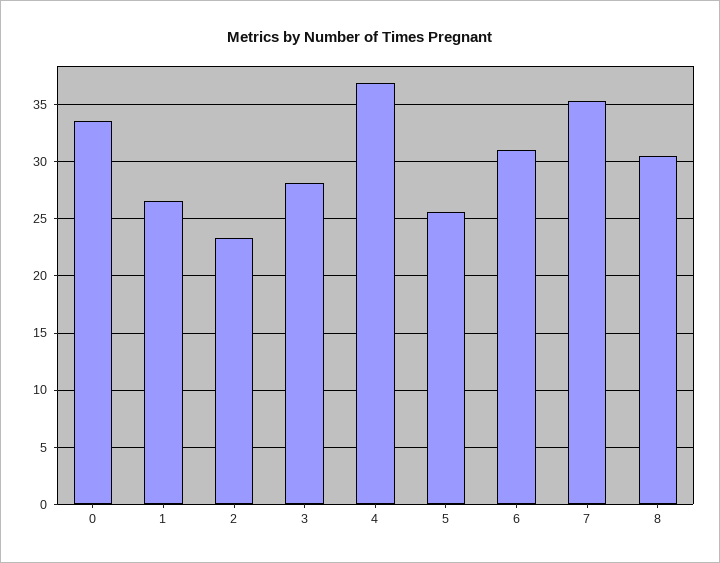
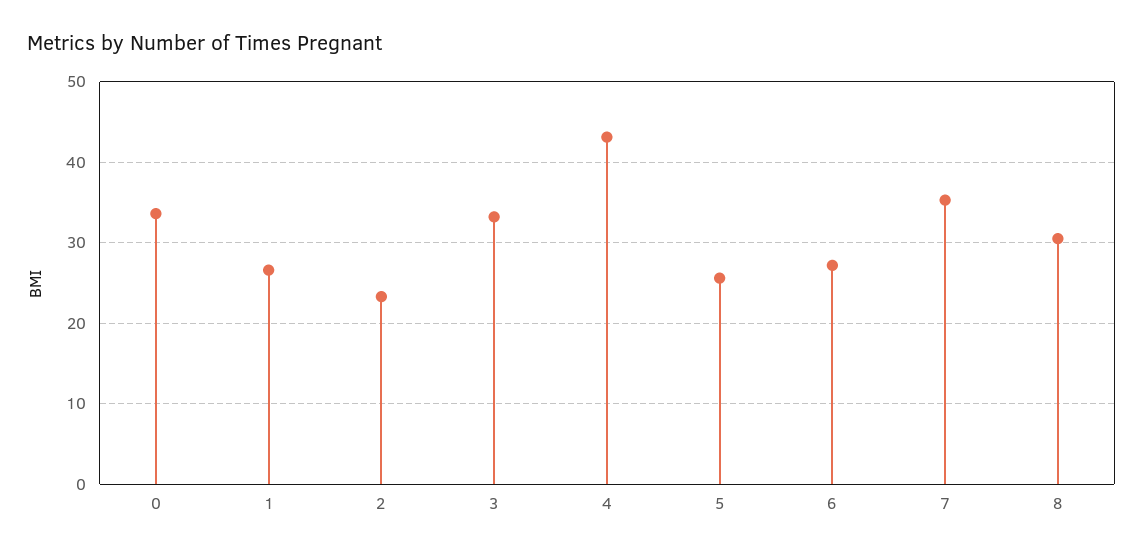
3: 28 -> 33
4: 37 -> 43
6: 31 -> 27

